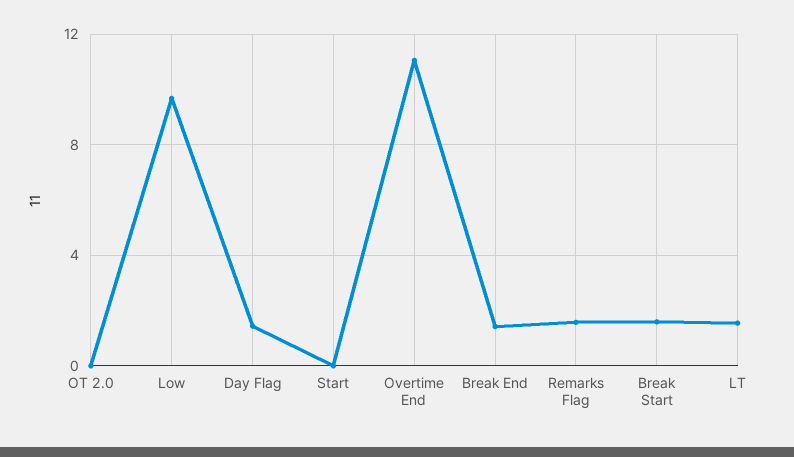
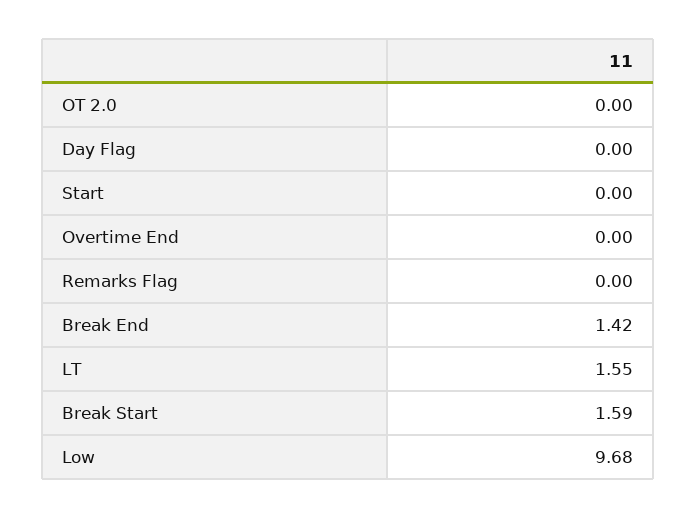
Day Flag: 1.5 -> 0
Overtime End: 11 -> 0
Remarks Flag: 1.5 -> 0

